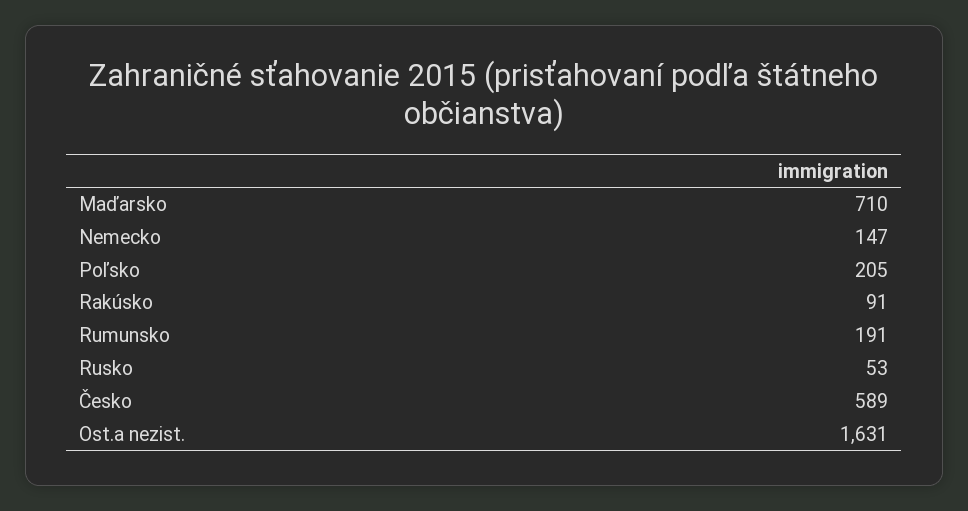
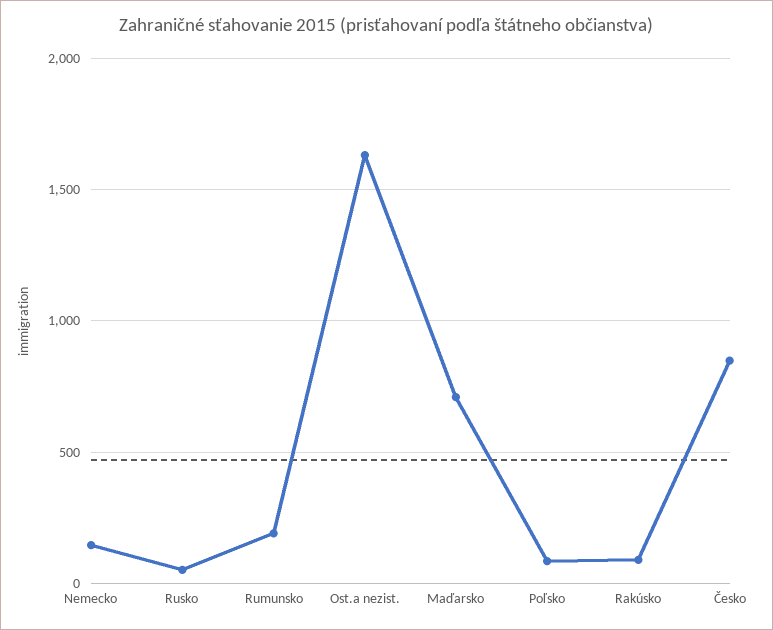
Poľsko: 205 -> 100
Česko: 589 -> 850

